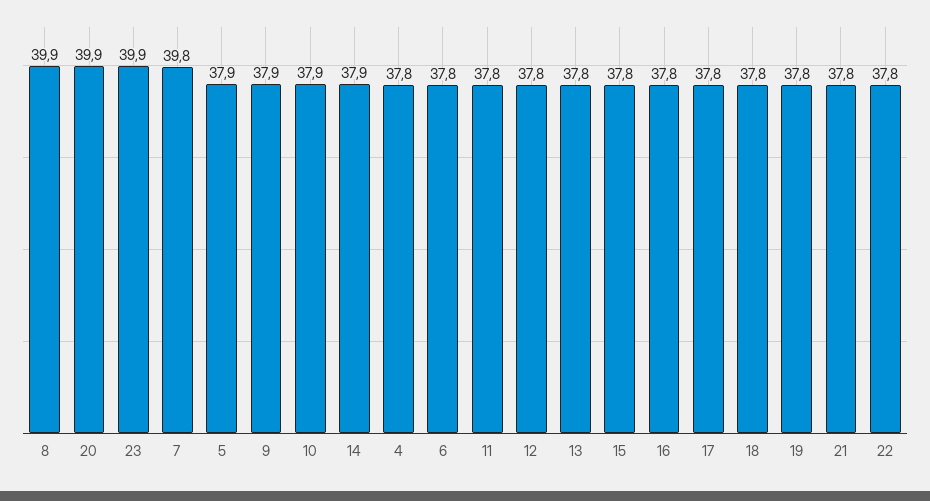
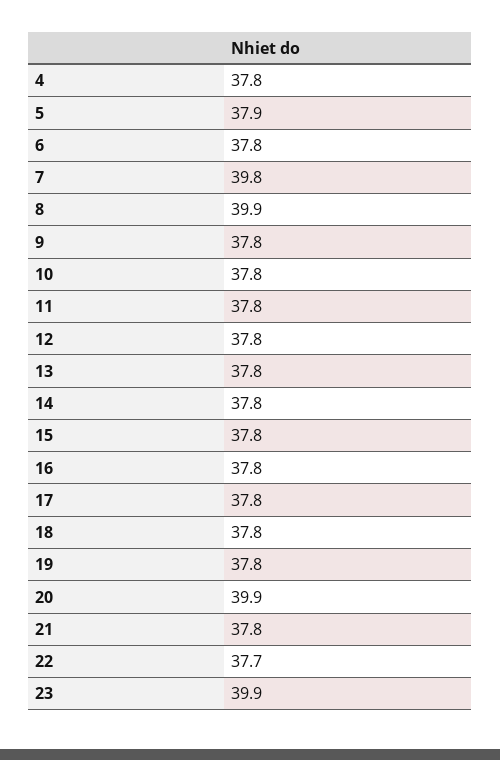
9: 37.9 -> 37.8
10: 37.9 -> 37.8
14: 37.9 -> 37.8
22: 37.8 -> 37.7

